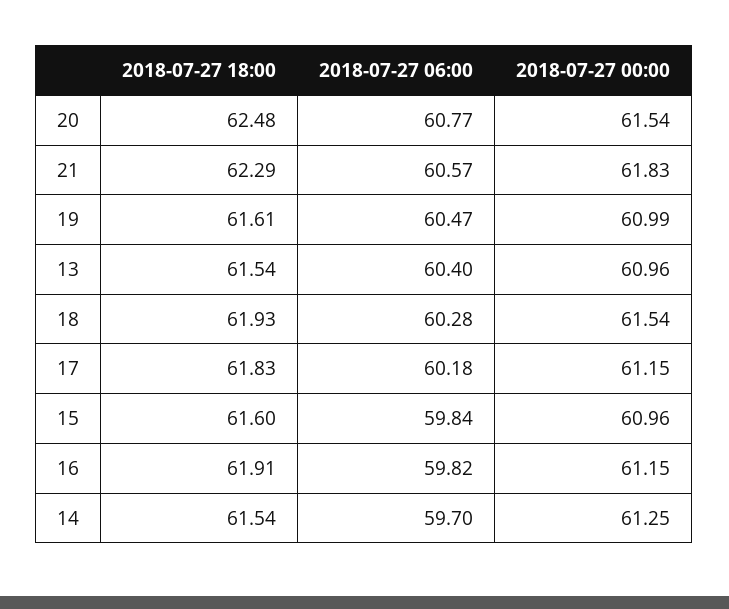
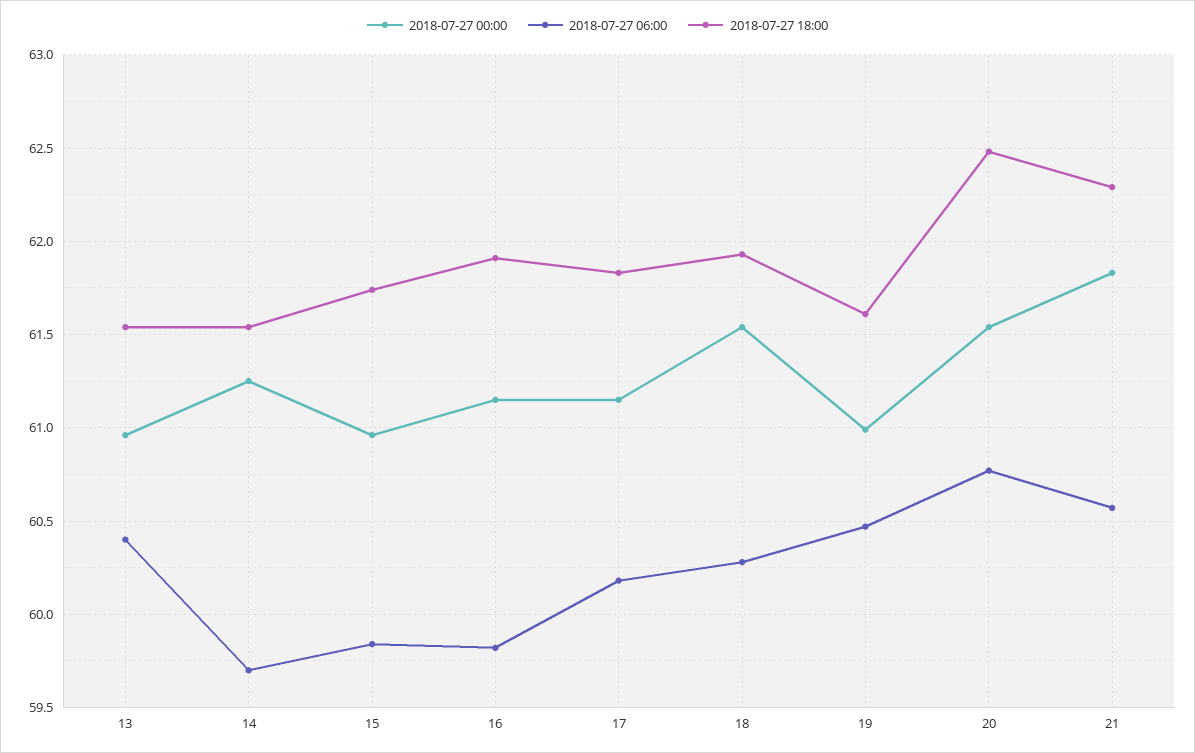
2018-07-27 18:00, 15: 61.6 -> 61.75

